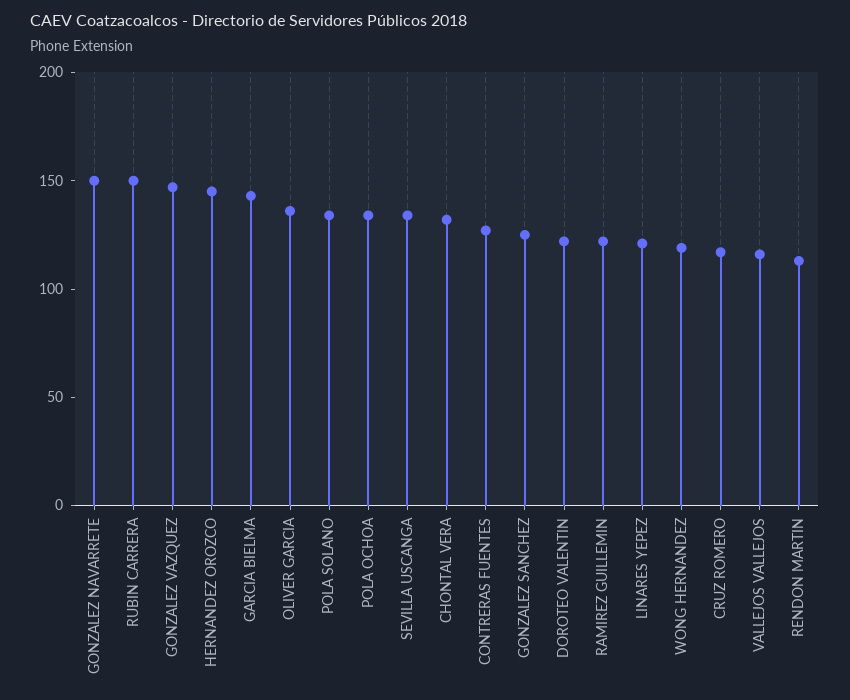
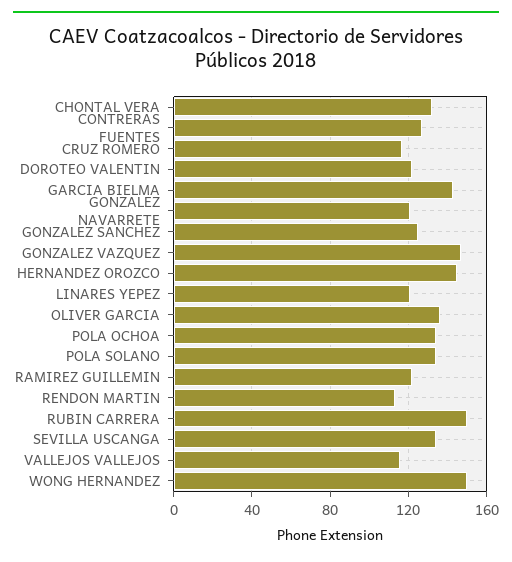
GONZALEZ NAVARRETE: 150 -> 120
WONG HERNANDEZ: 120 -> 150

